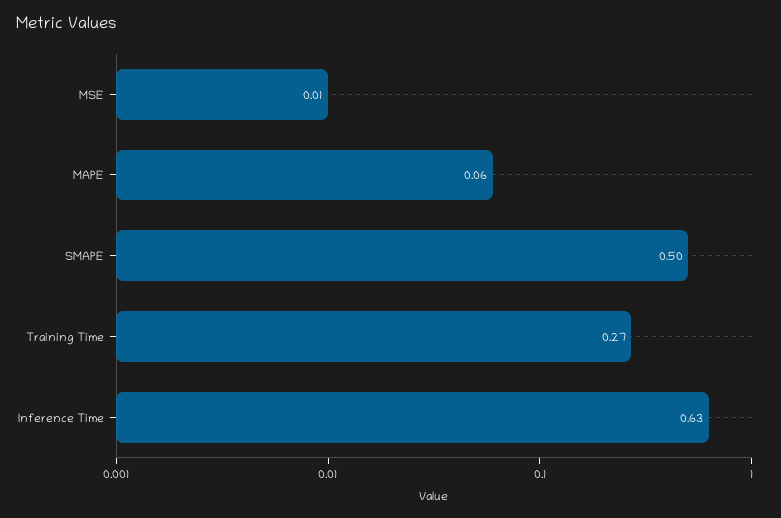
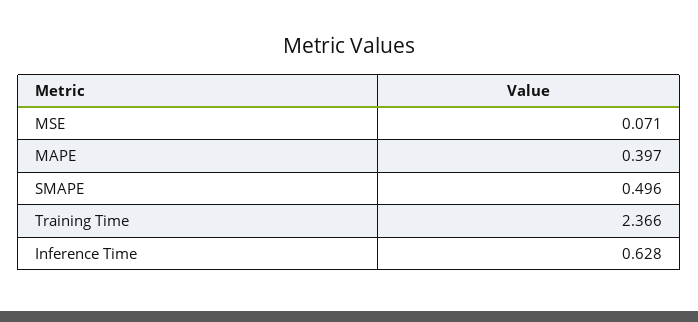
MSE: 0.01 -> 0.071
MAPE: 0.06 -> 0.397
Training Time: 0.27 -> 2.366

